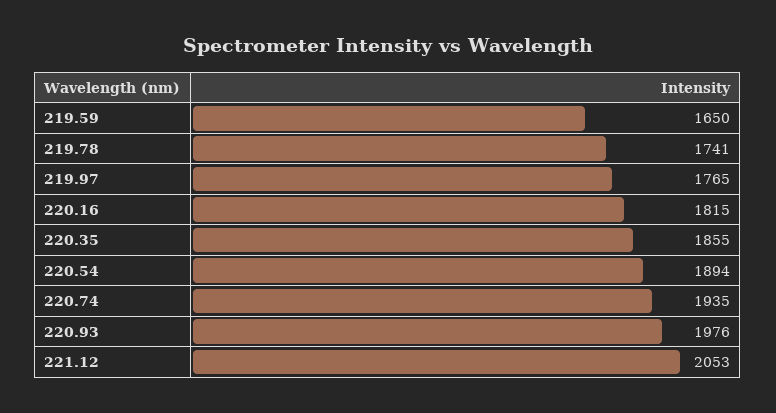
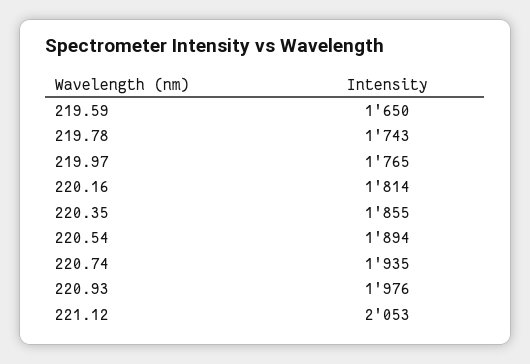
219.78: 1741 -> 1743
220.16: 1815 -> 1814

